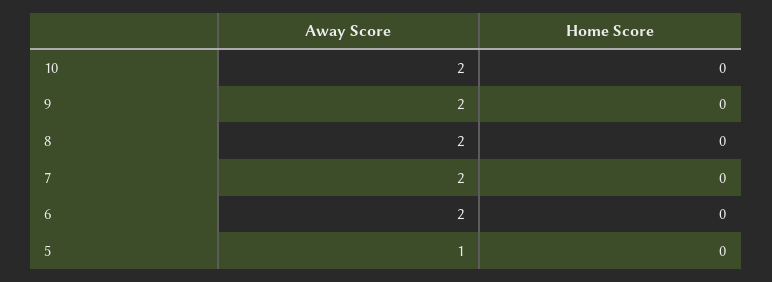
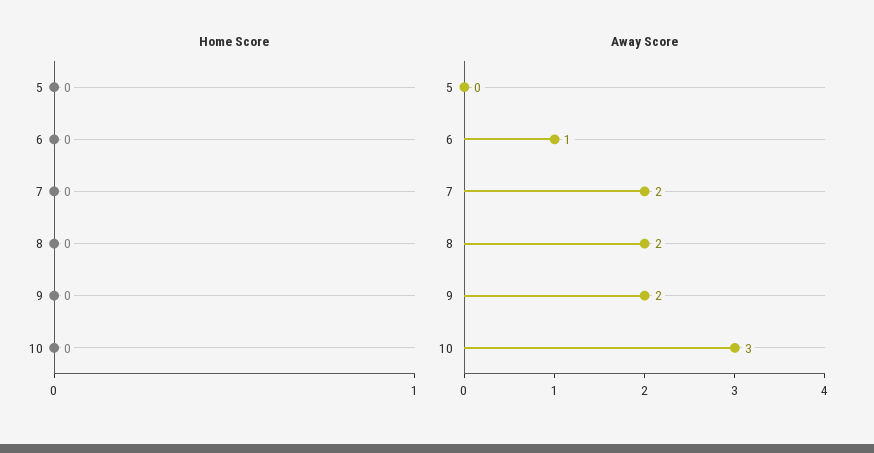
Away Score, 10: 2 -> 3
Away Score, 6: 2 -> 1
Away Score, 5: 1 -> 0

